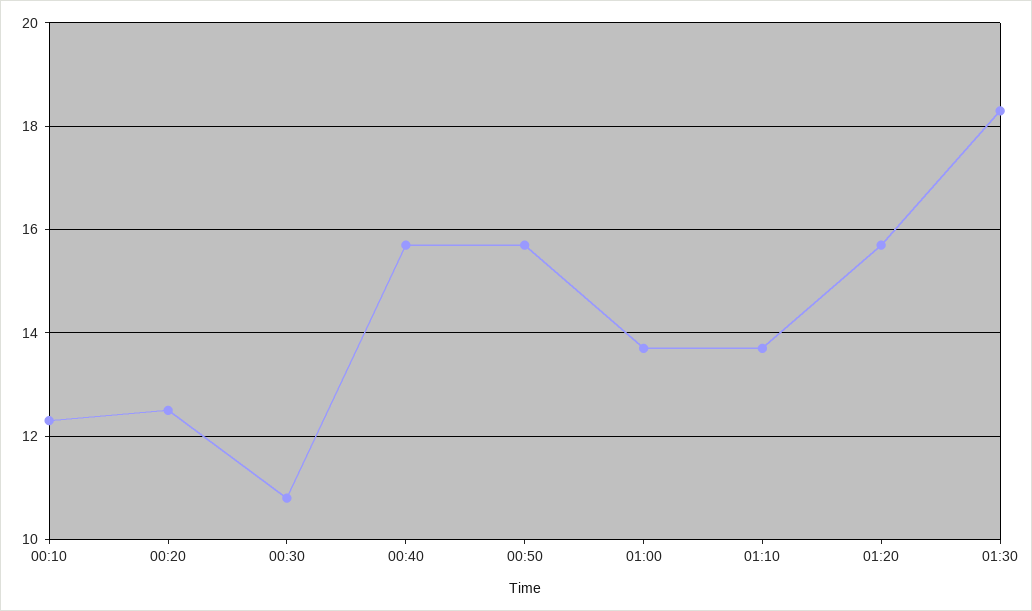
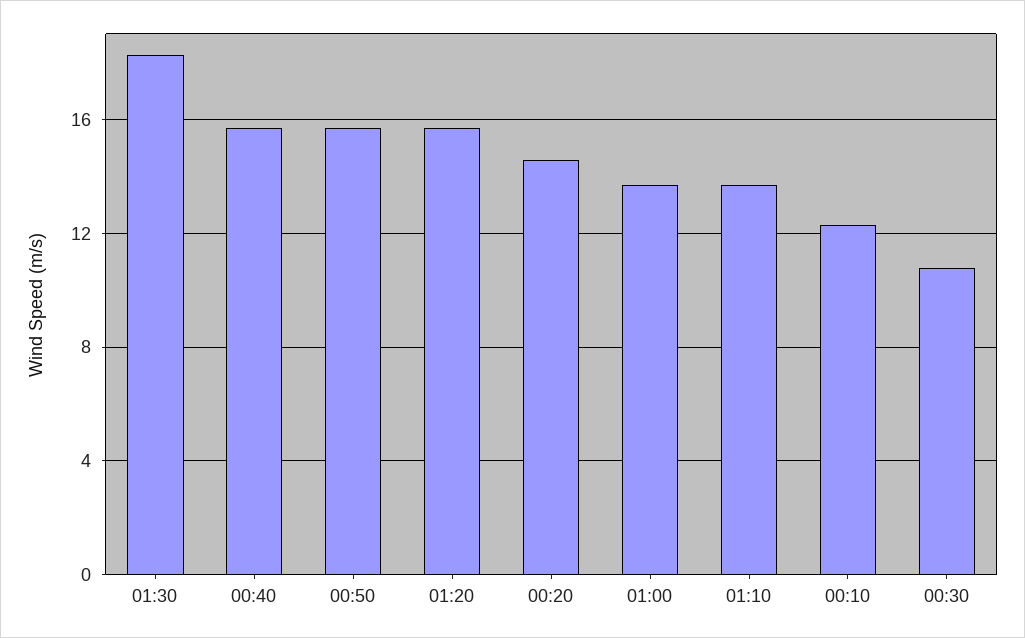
00:20: 12.5 -> 14.5

